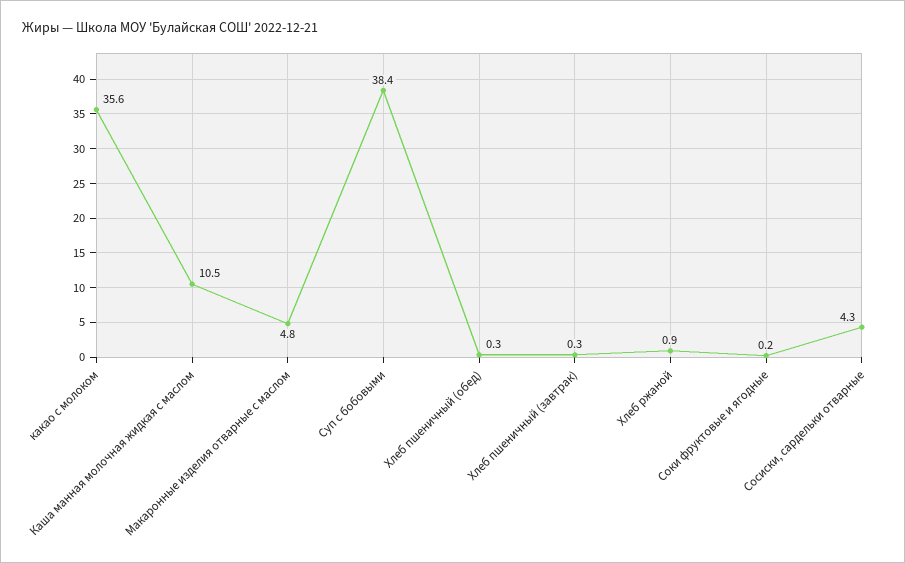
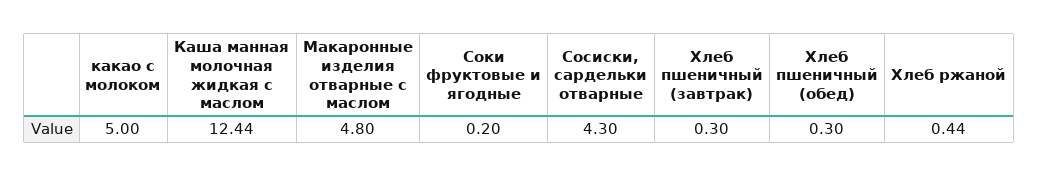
какао с молоком: 35.6 -> 5
Каша манная молочная жидкая с маслом: 10.5 -> 12.44
Суп с бобовыми: 38.4 -> none
Хлеб ржаной: 0.9 -> 0.44

